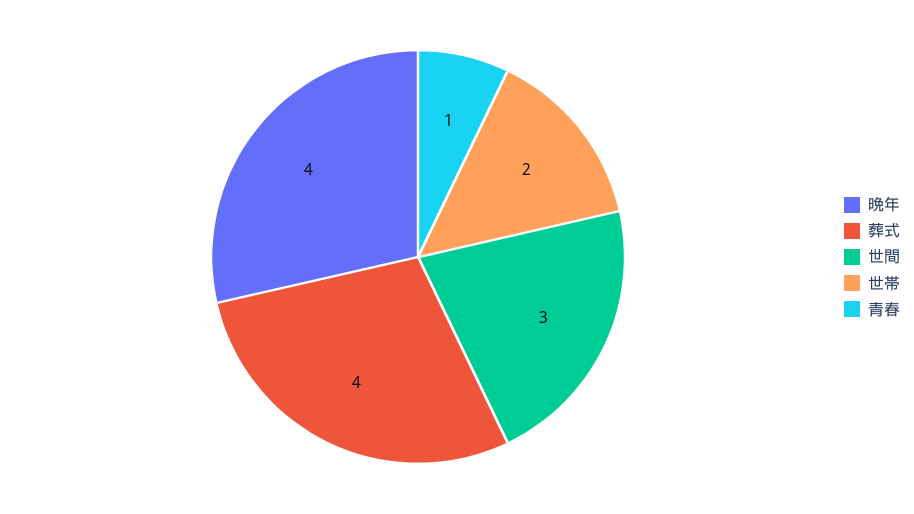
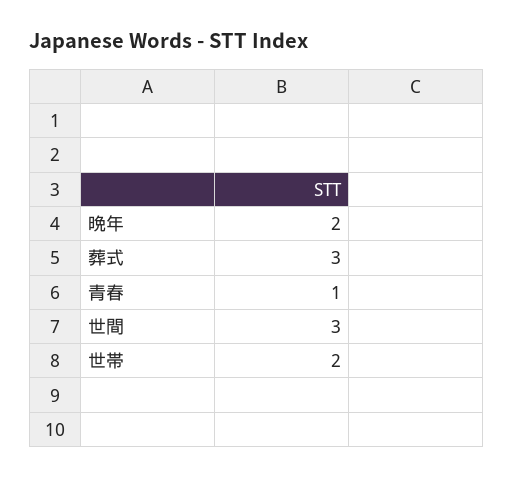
晩年: 4 -> 2
葬式: 4 -> 3

